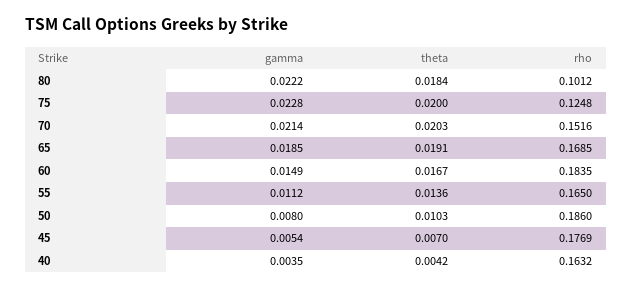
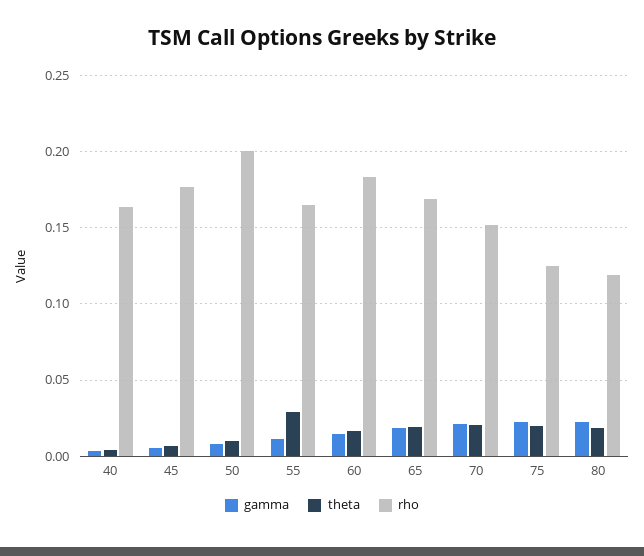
rho, 80: 0.1012 -> 0.12
theta, 55: 0.0136 -> 0.03
rho, 50: 0.186 -> 0.2

